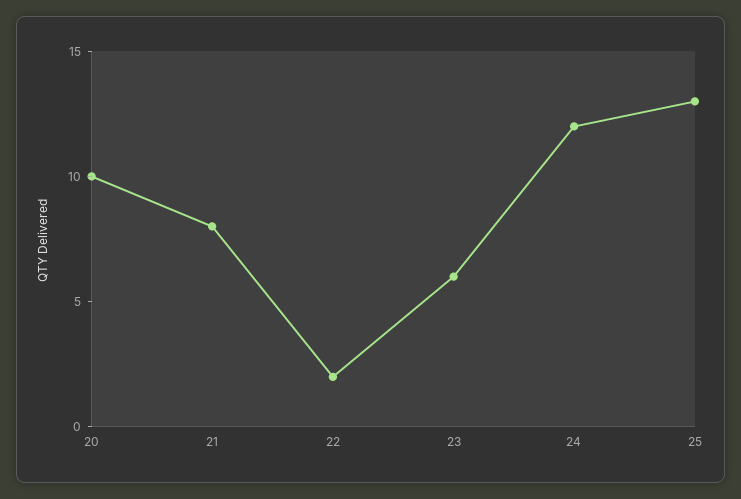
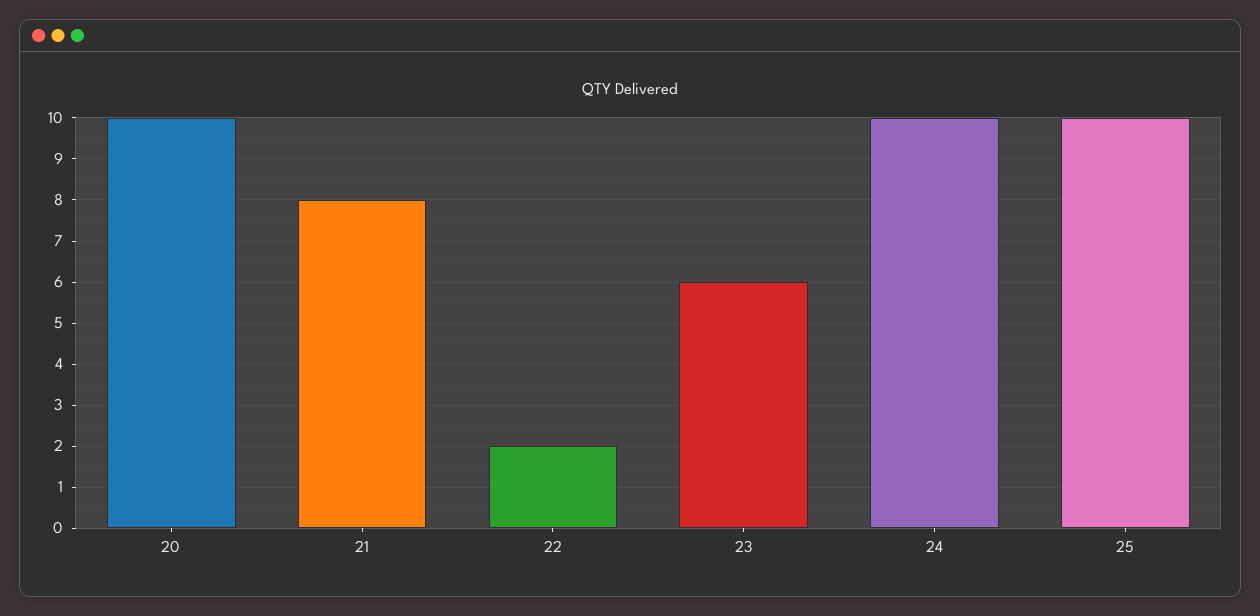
24: 12 -> 10
25: 13 -> 10

